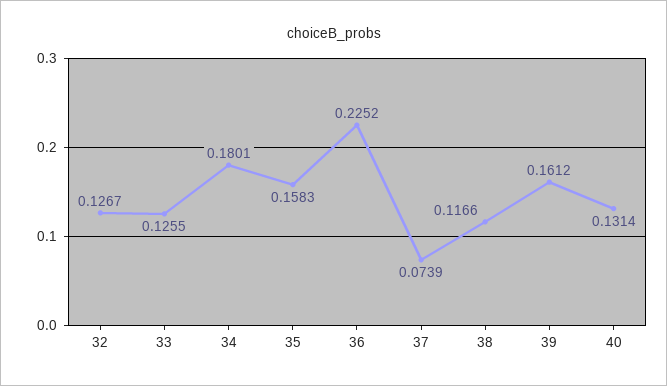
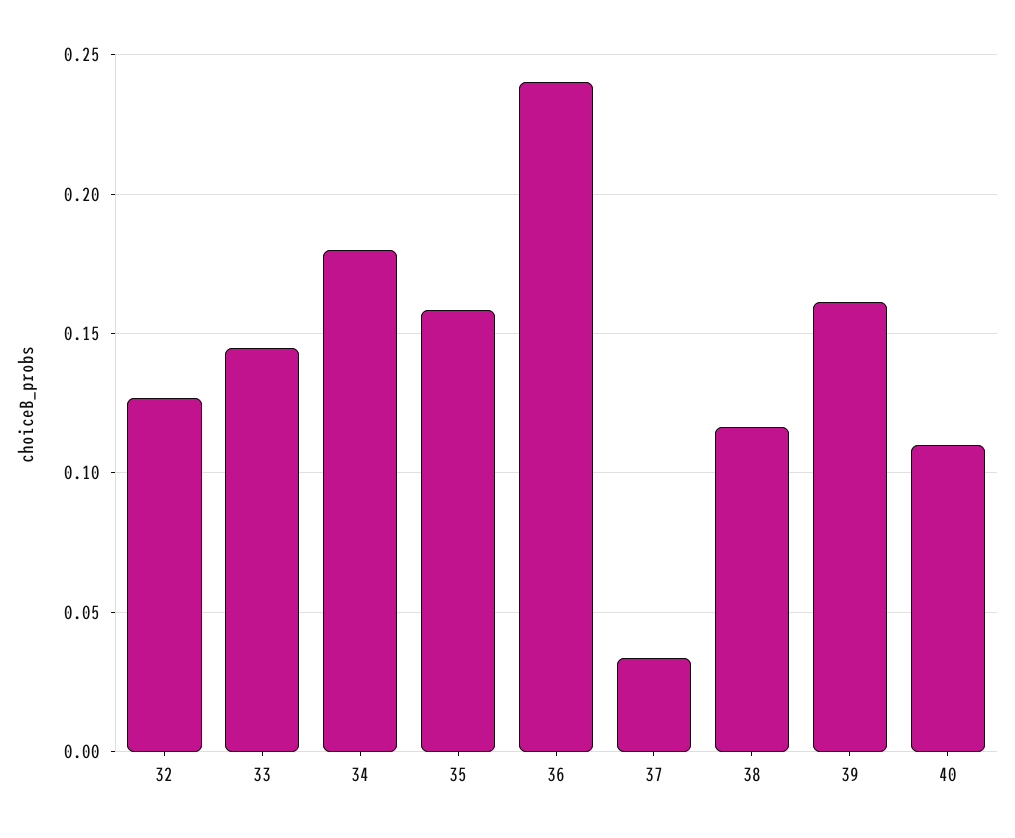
33: 0.1255 -> 0.145
36: 0.2252 -> 0.24
37: 0.0739 -> 0.035
40: 0.1314 -> 0.11

